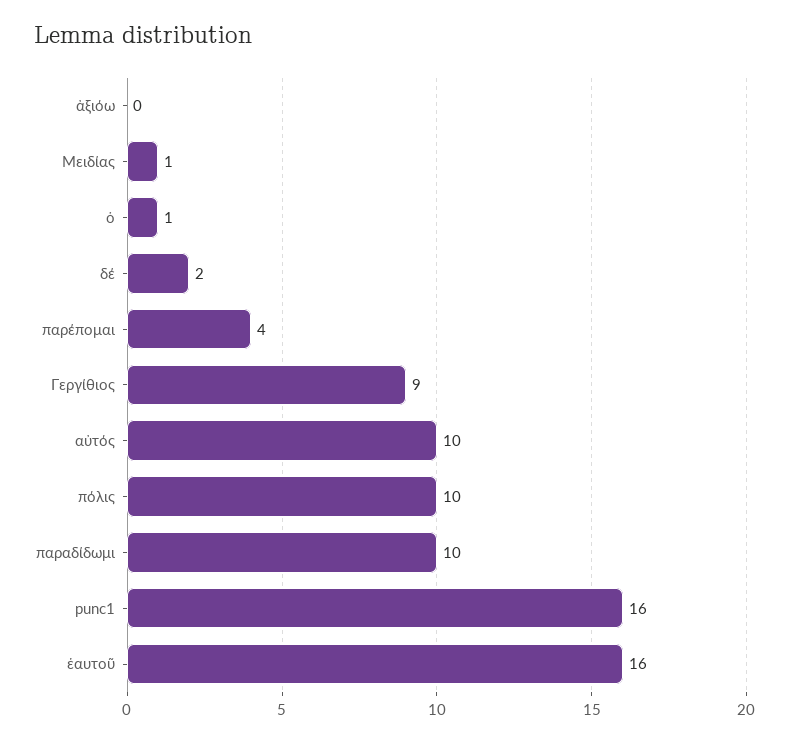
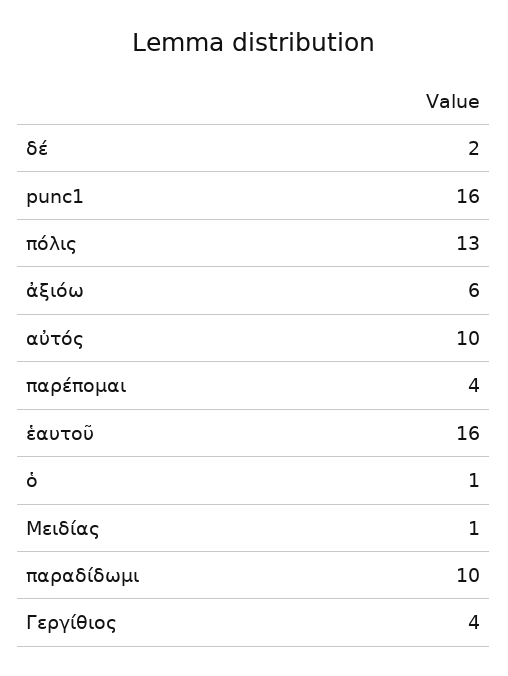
ἀξιόω: 0 -> 6
Γεργίθιος: 9 -> 4
πόλις: 10 -> 13

